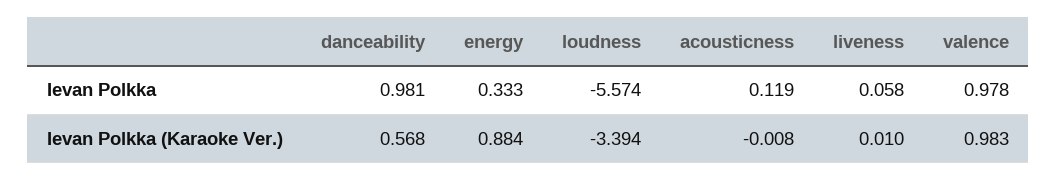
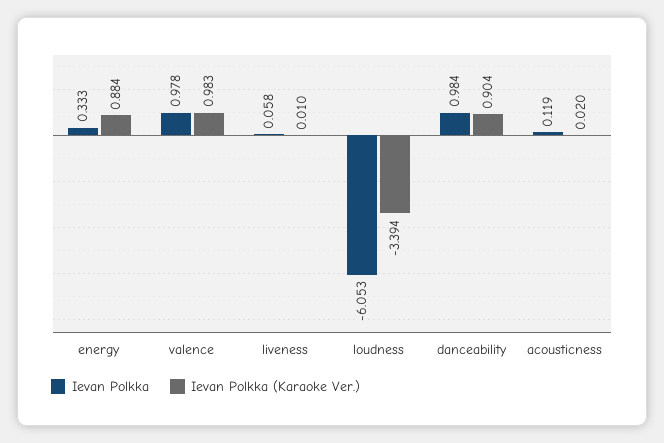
Ievan Polkka, danceability: 0.981 -> 0.984
Ievan Polkka, loudness: -5.574 -> -6.053
Ievan Polkka (Karaoke Ver.), danceability: 0.568 -> 0.904
Ievan Polkka (Karaoke Ver.), acousticness: -0.008 -> 0.02

